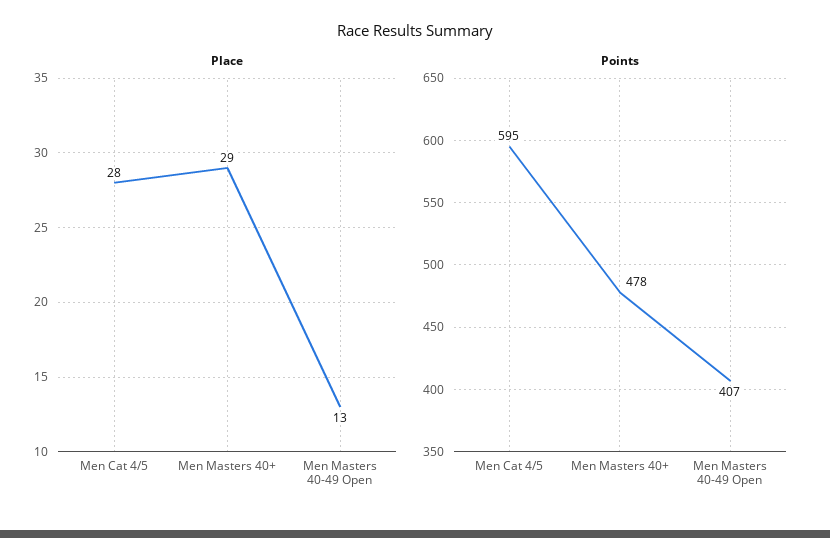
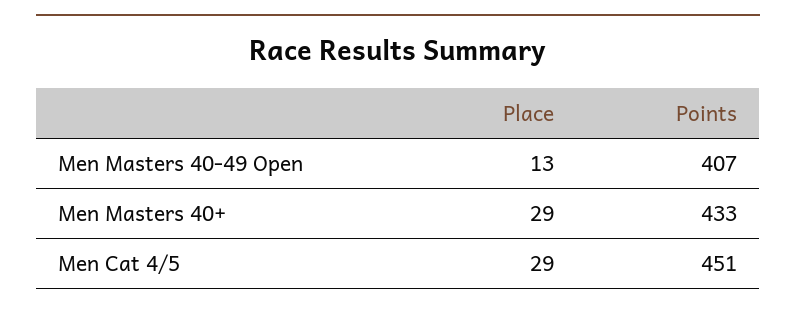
Place, Men Cat 4/5: 28 -> 29
Points, Men Cat 4/5: 595 -> 451
Points, Men Masters 40+: 478 -> 433

